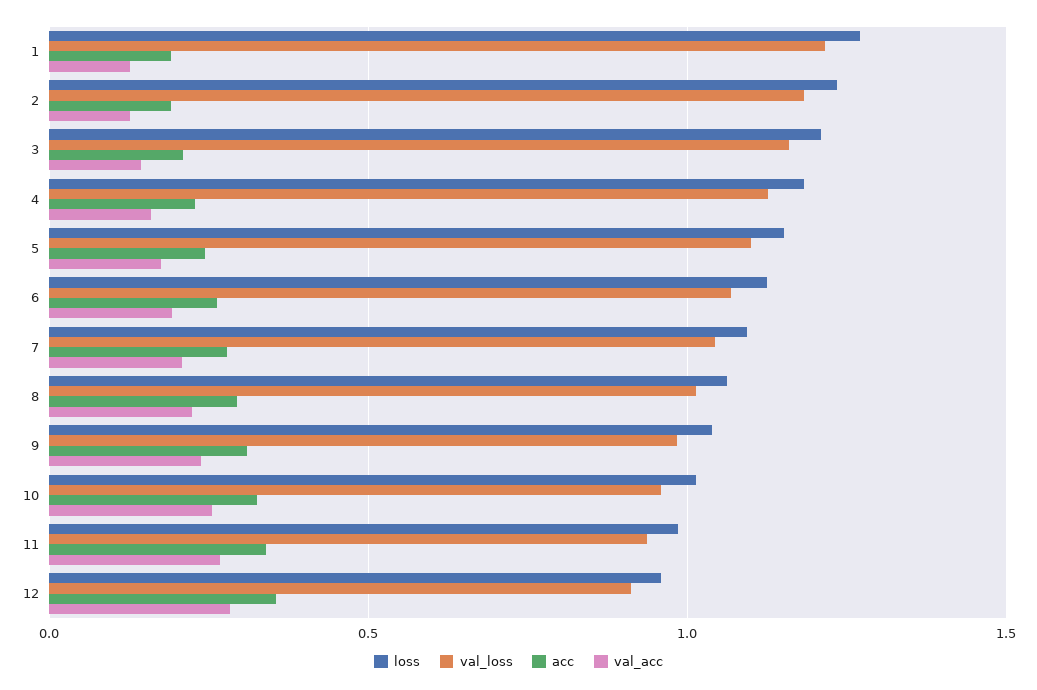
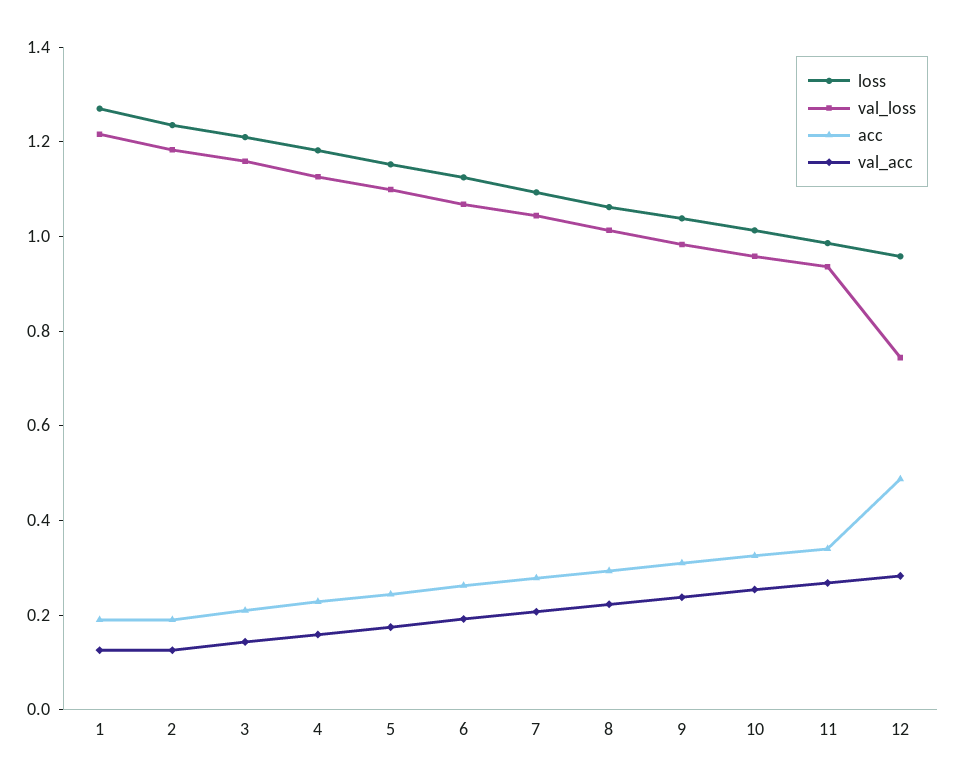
val_loss, 12: 0.9 -> 0.75
acc, 12: 0.35 -> 0.5

